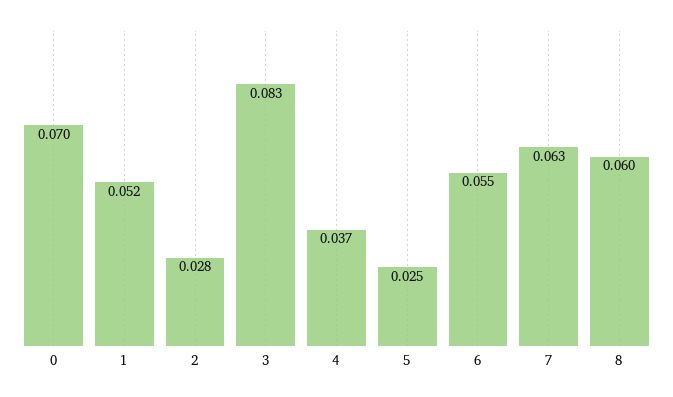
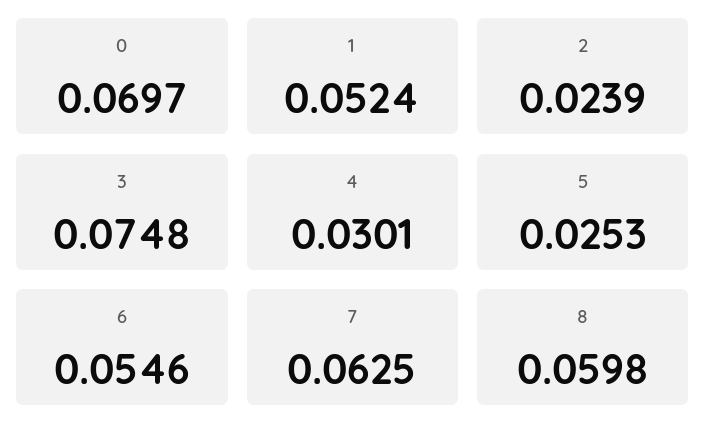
2: 0.028 -> 0.0239
3: 0.083 -> 0.0748
4: 0.037 -> 0.0301

